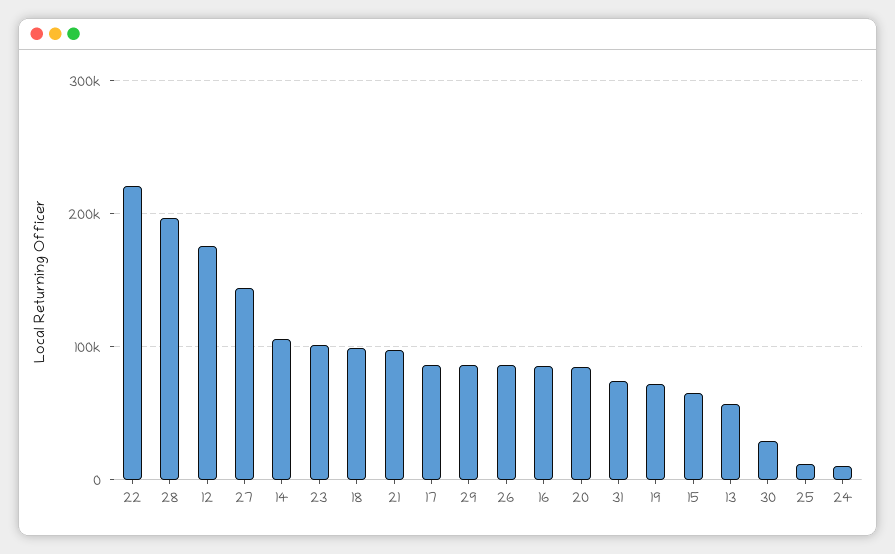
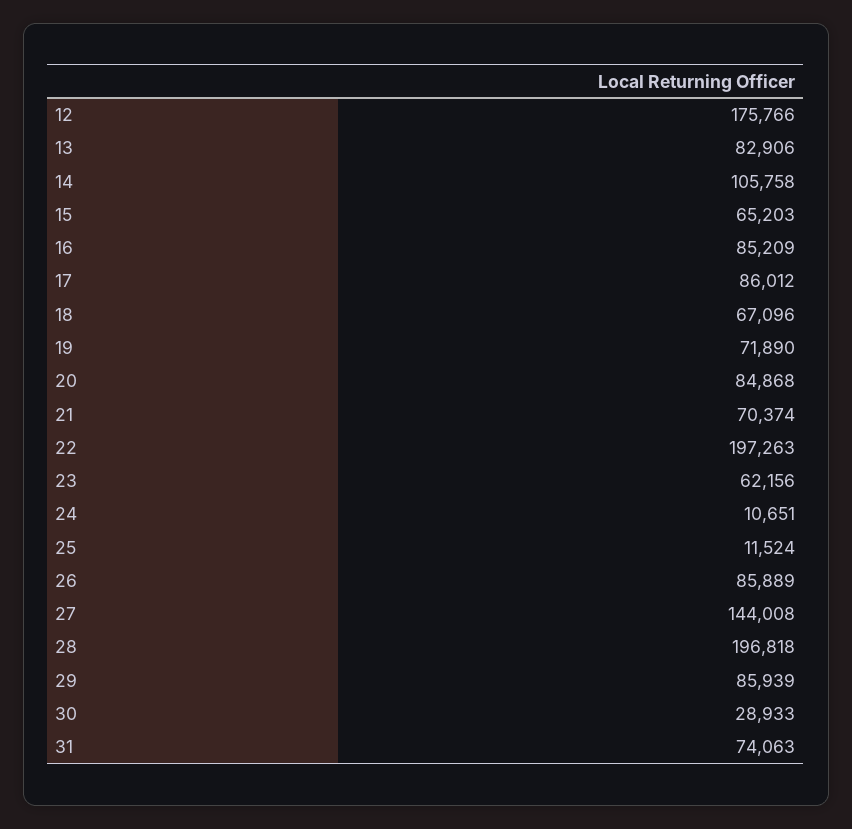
22: 220000 -> 197263
23: 100000 -> 62156
18: 100000 -> 67096
21: 100000 -> 70374
13: 60000 -> 82906

